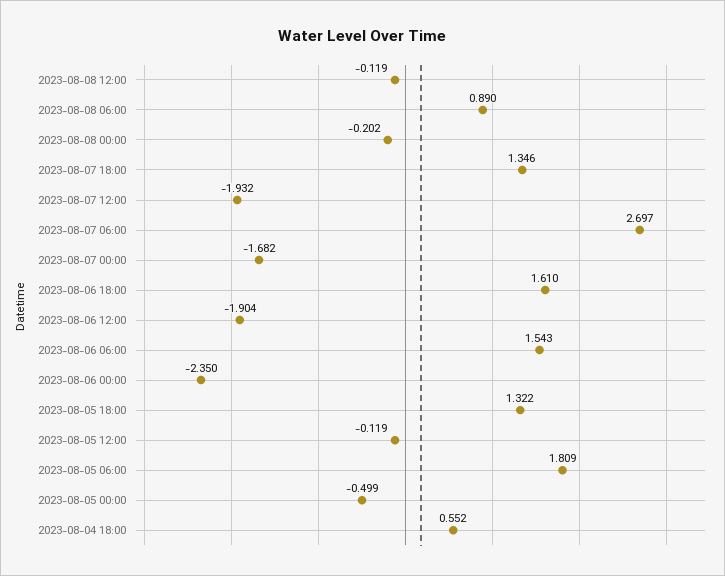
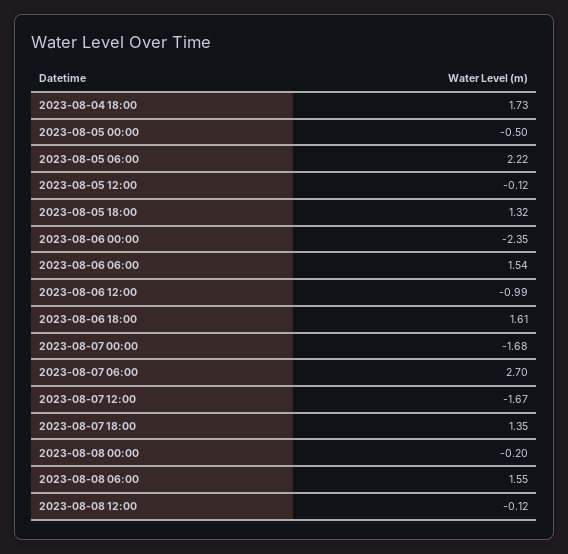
2023-08-08 06:00: 0.89 -> 1.55
2023-08-07 12:00: -1.932 -> -1.67
2023-08-06 12:00: -1.904 -> -0.99
2023-08-05 06:00: 1.809 -> 2.22
2023-08-04 18:00: 0.552 -> 1.73

